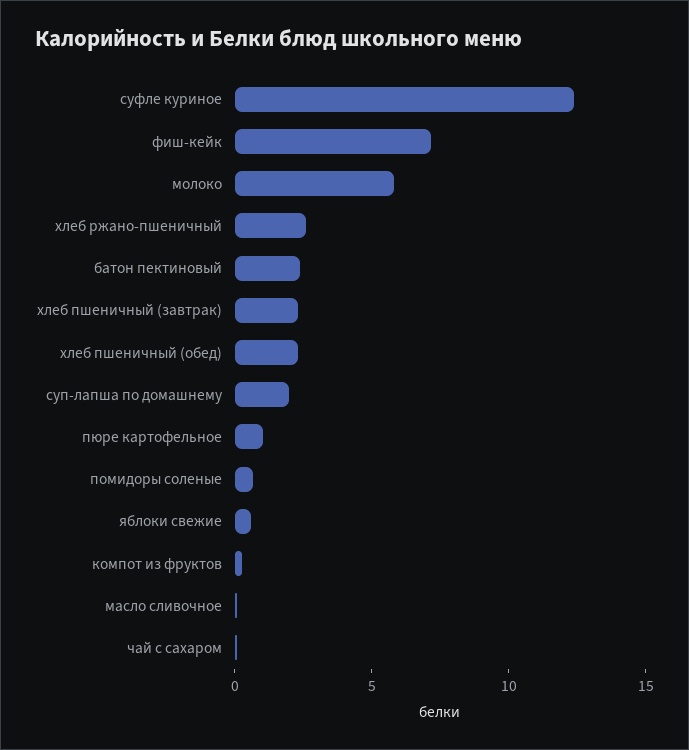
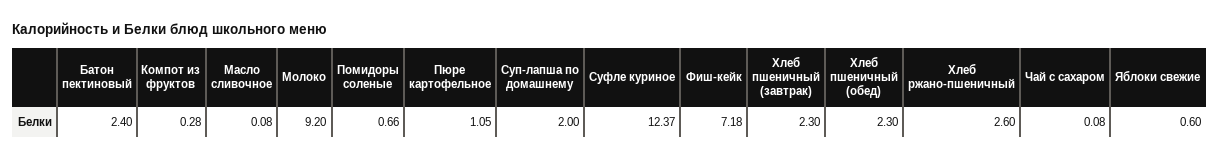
молоко: 6 -> 9.2

